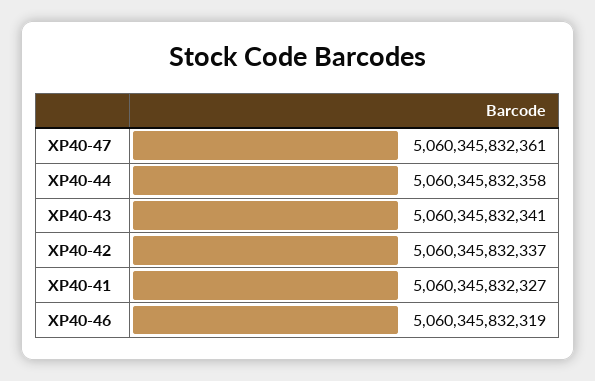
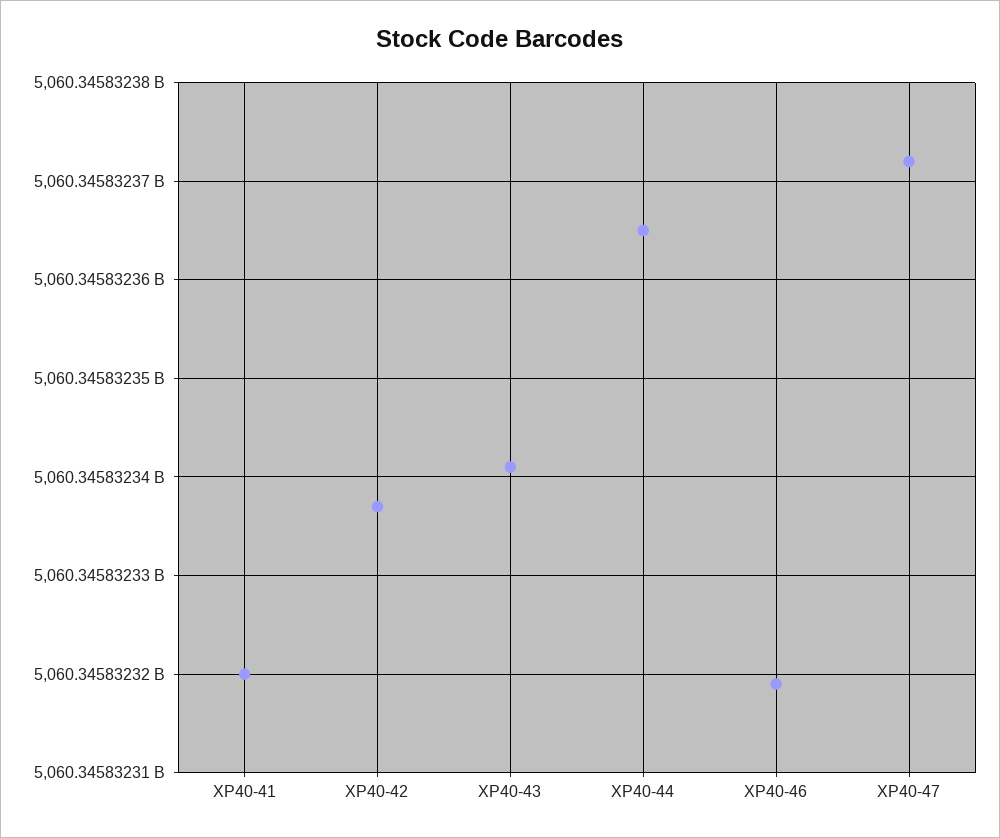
XP40-47: 5060345832361 -> 5060345832372
XP40-44: 5060345832358 -> 5060345832365
XP40-41: 5060345832327 -> 5060345832320

